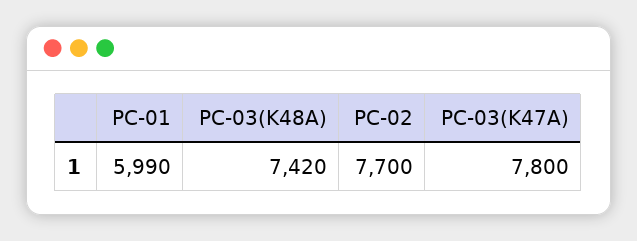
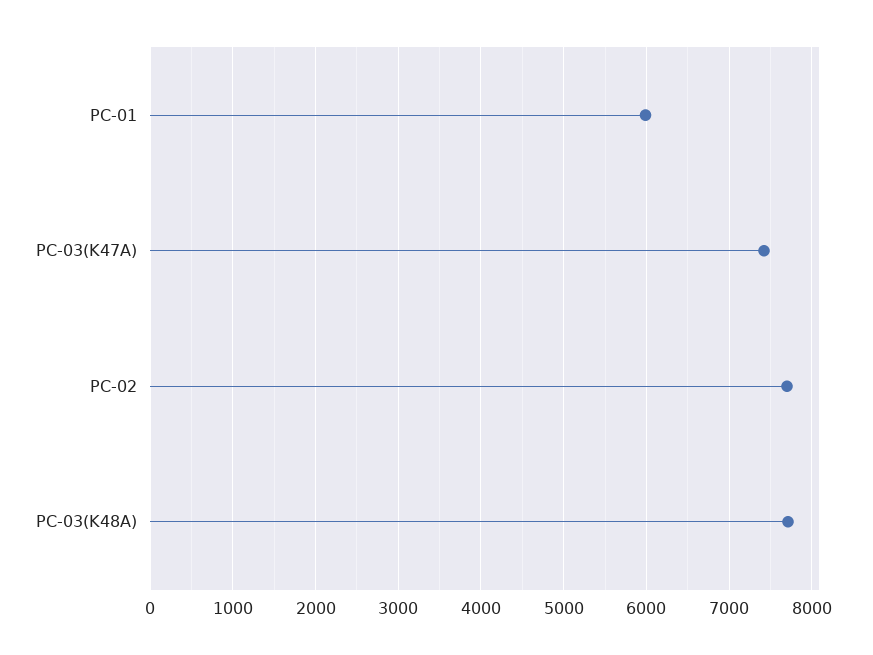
PC-03(K48A): 7420 -> 7700
PC-03(K47A): 7800 -> 7400

